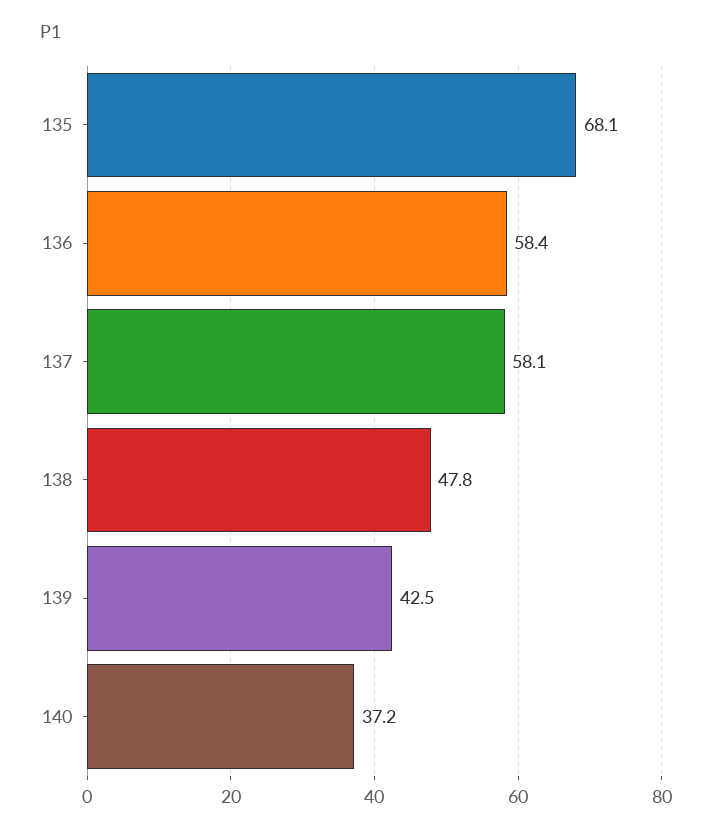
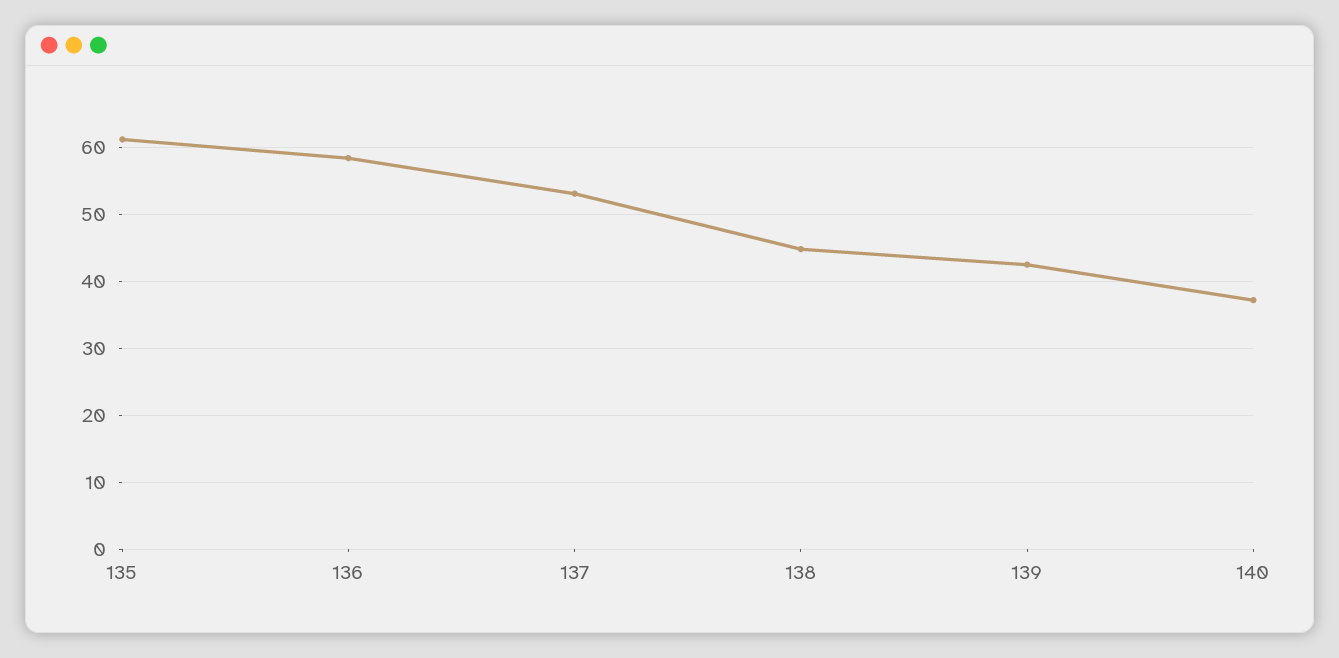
135: 68.1 -> 61
137: 58.1 -> 53
138: 47.8 -> 45

